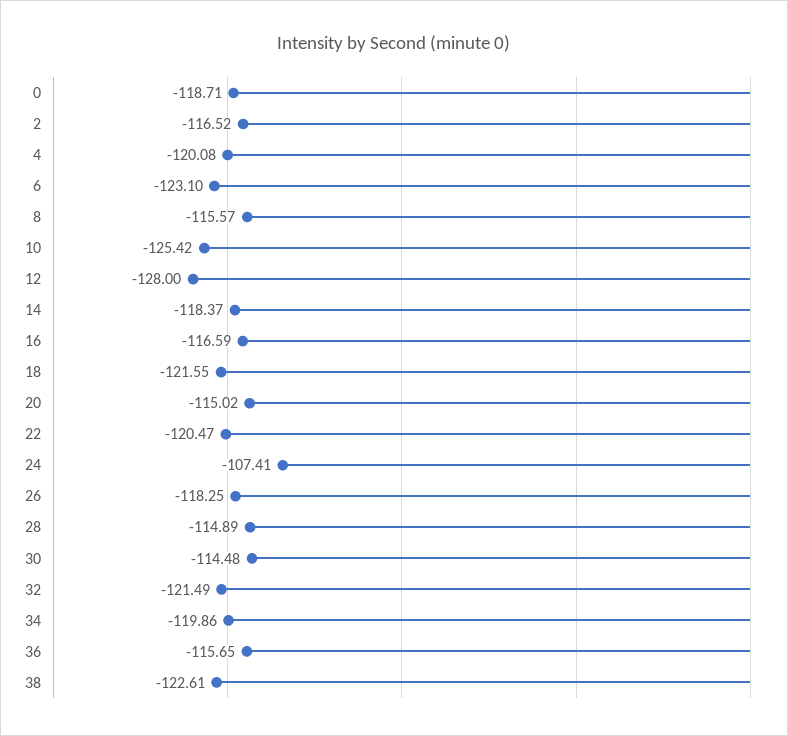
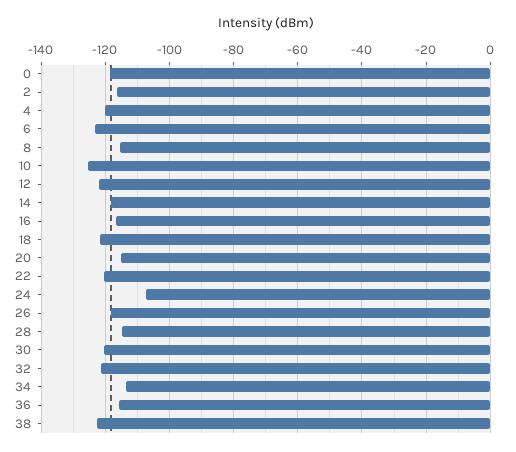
12: -128 -> -122
30: -114.48 -> -120
34: -119.86 -> -114

